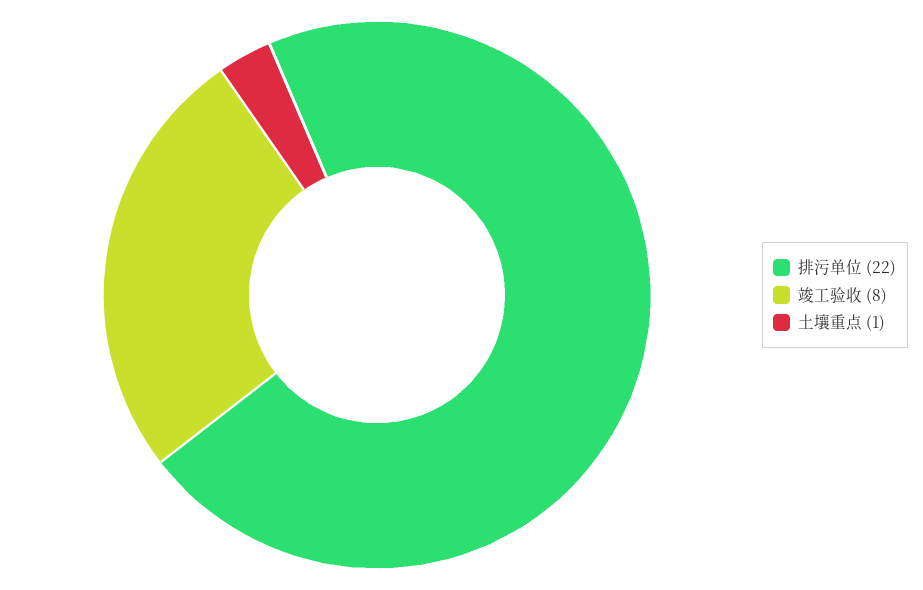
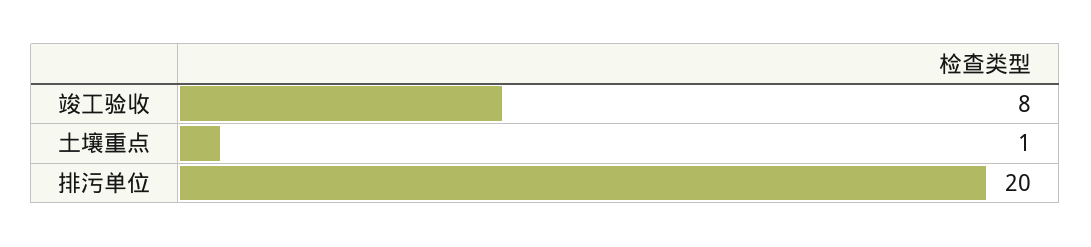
排污单位: 22 -> 20

